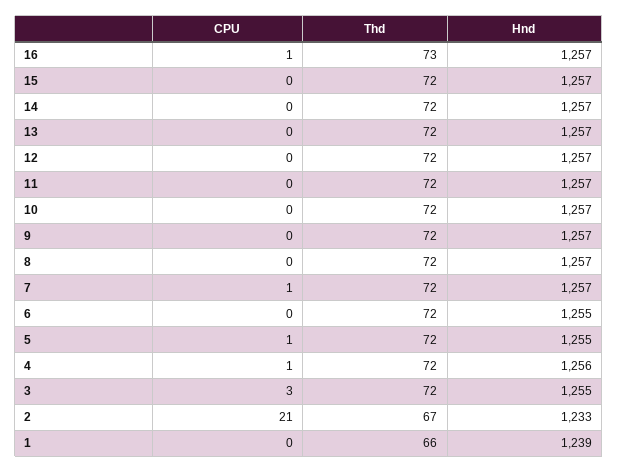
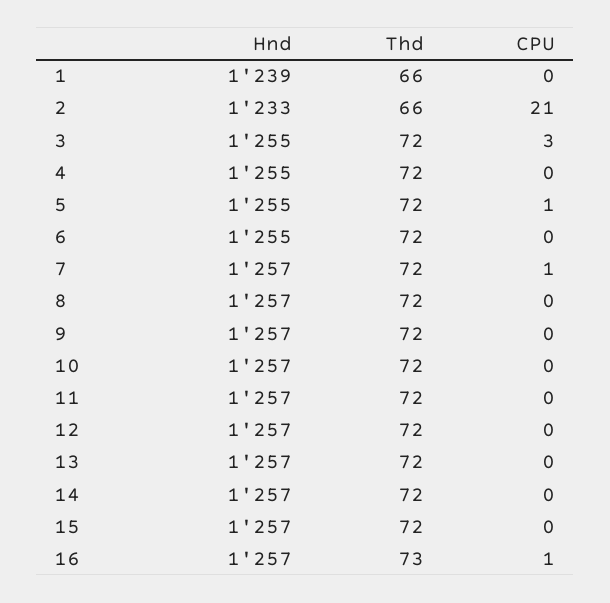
CPU, 4: 1 -> 0
Hnd, 4: 1256 -> 1255
Thd, 2: 67 -> 66

